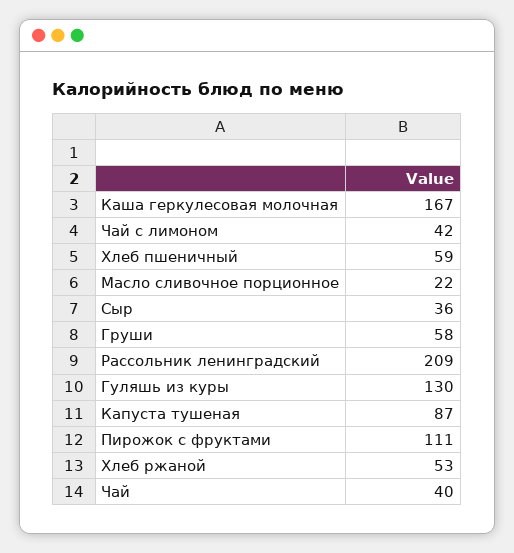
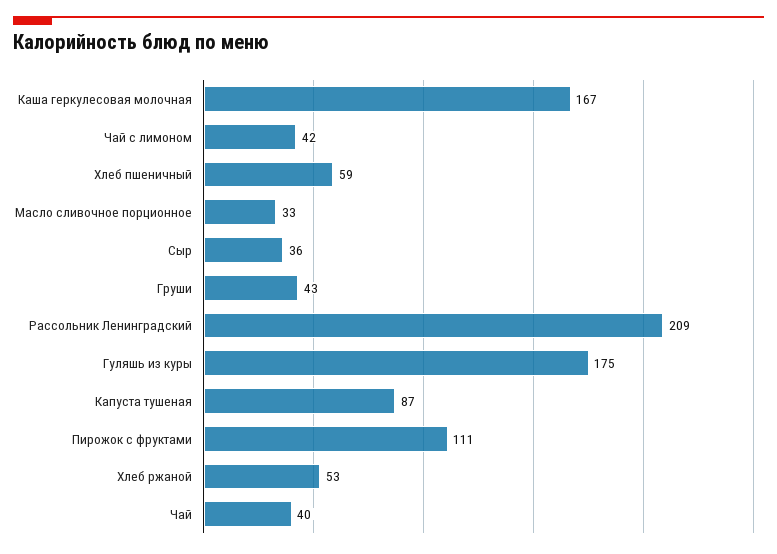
Масло сливочное порционное: 22 -> 33
Груши: 58 -> 43
Гуляшь из куры: 130 -> 175

